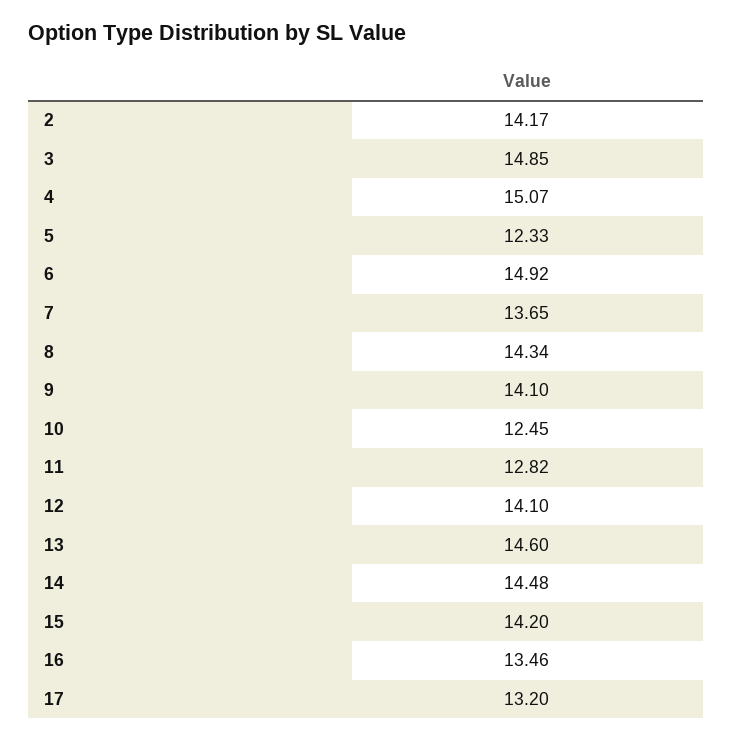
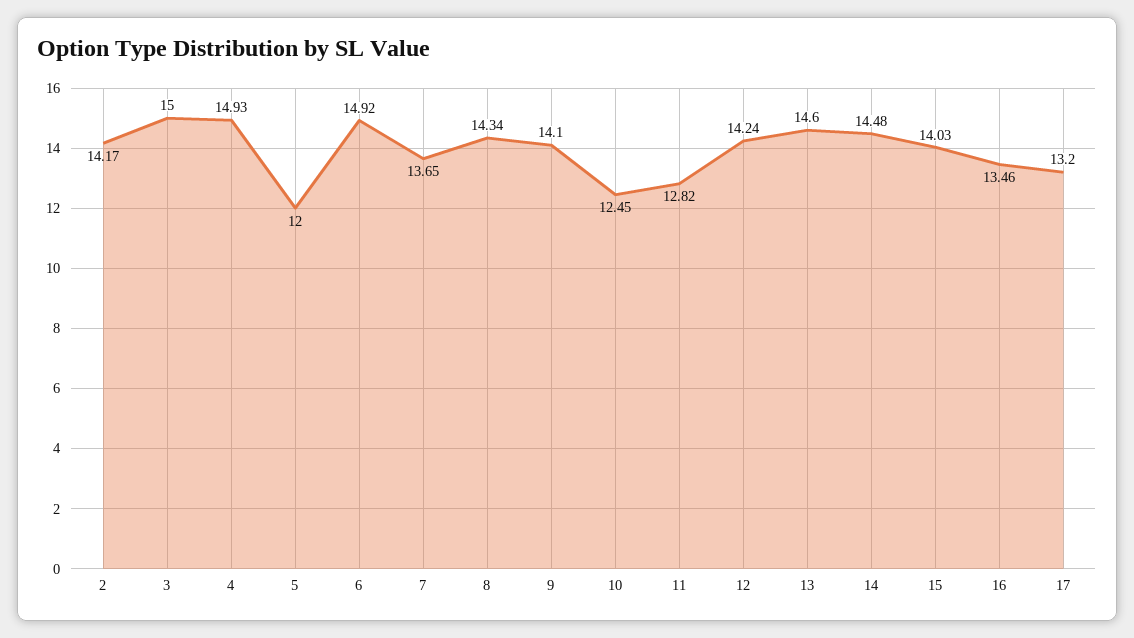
3: 14.85 -> 15
4: 15.07 -> 14.93
5: 12.33 -> 12
12: 14.1 -> 14.24
15: 14.2 -> 14.03

